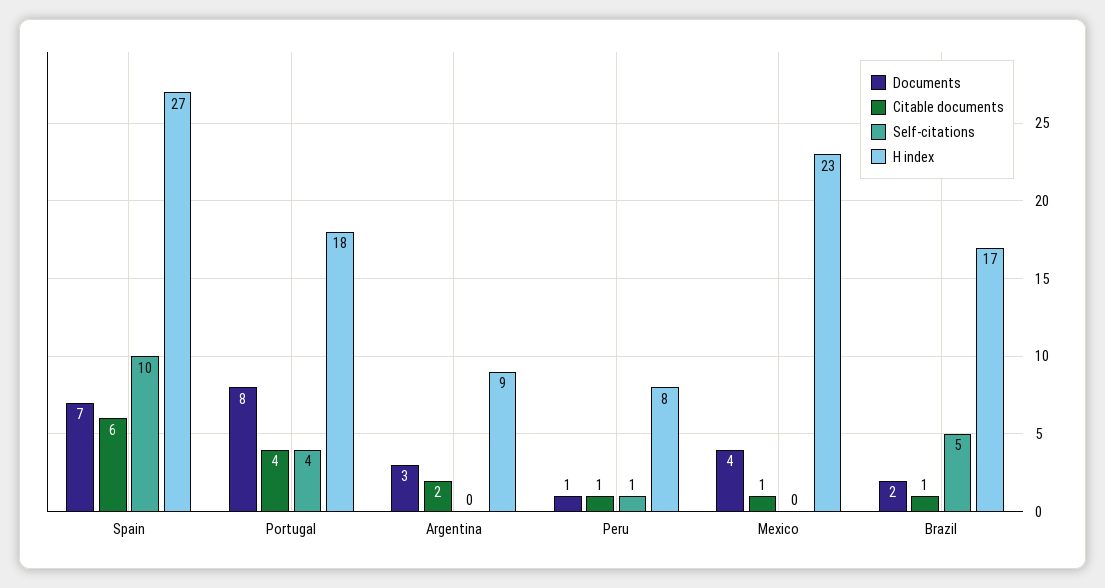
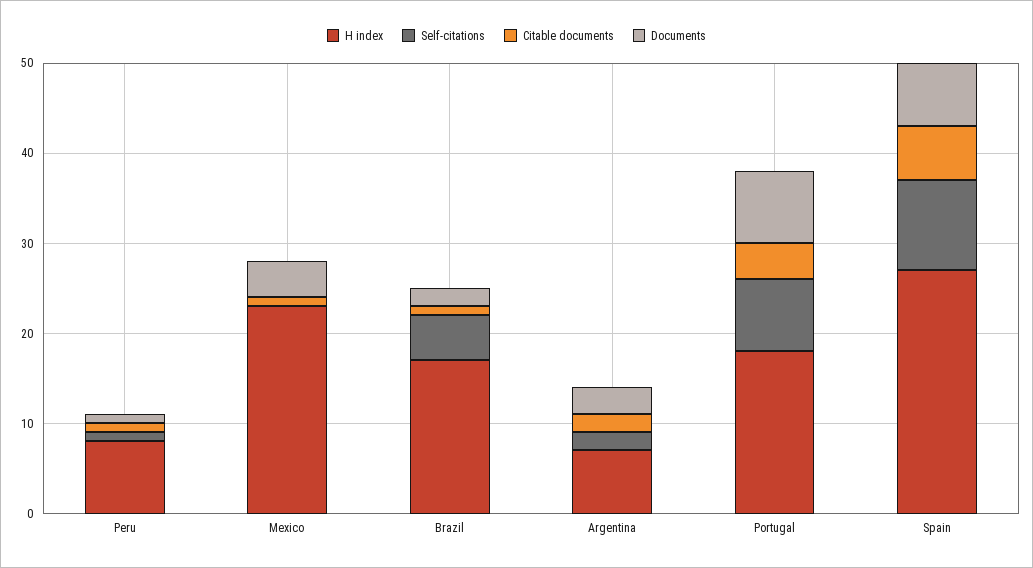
Self-citations, Portugal: 4 -> 8
Self-citations, Argentina: 0 -> 2
H index, Argentina: 9 -> 7

